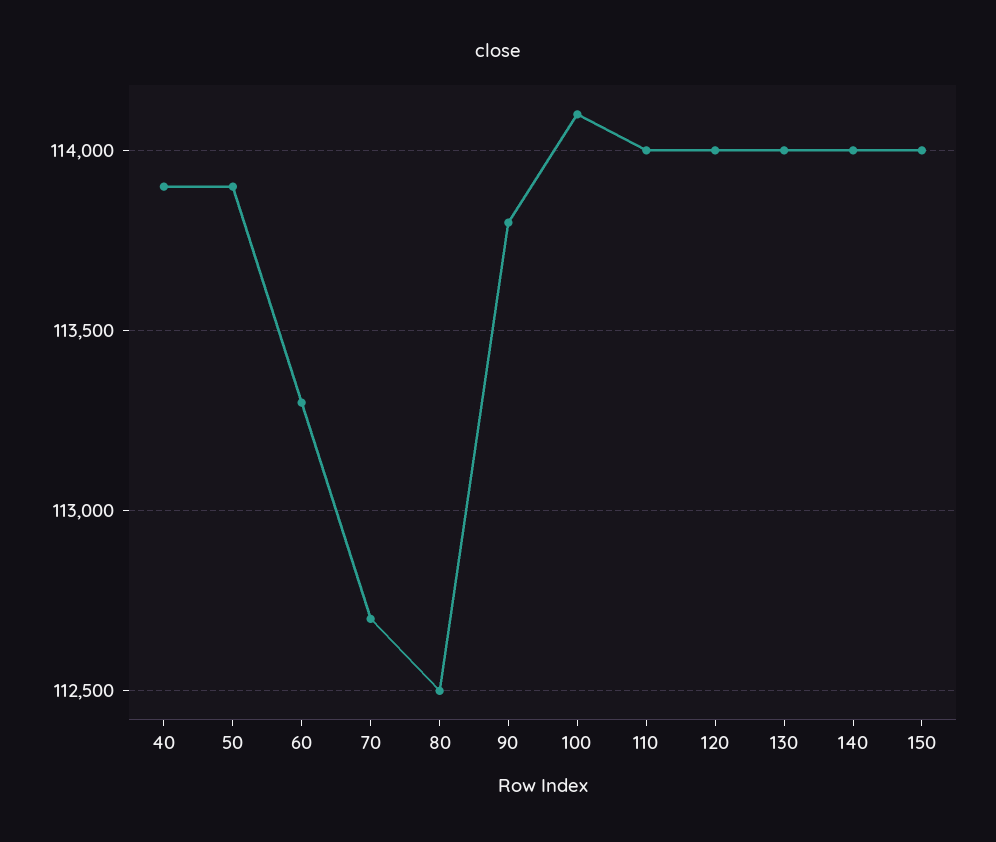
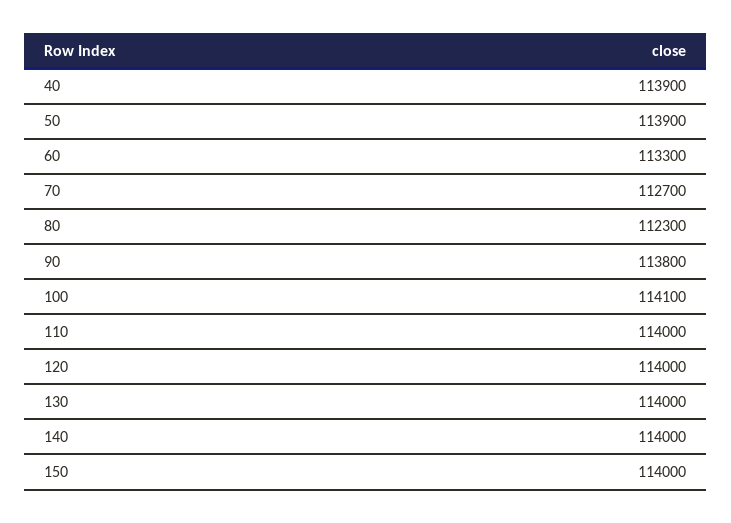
80: 112500 -> 112300

